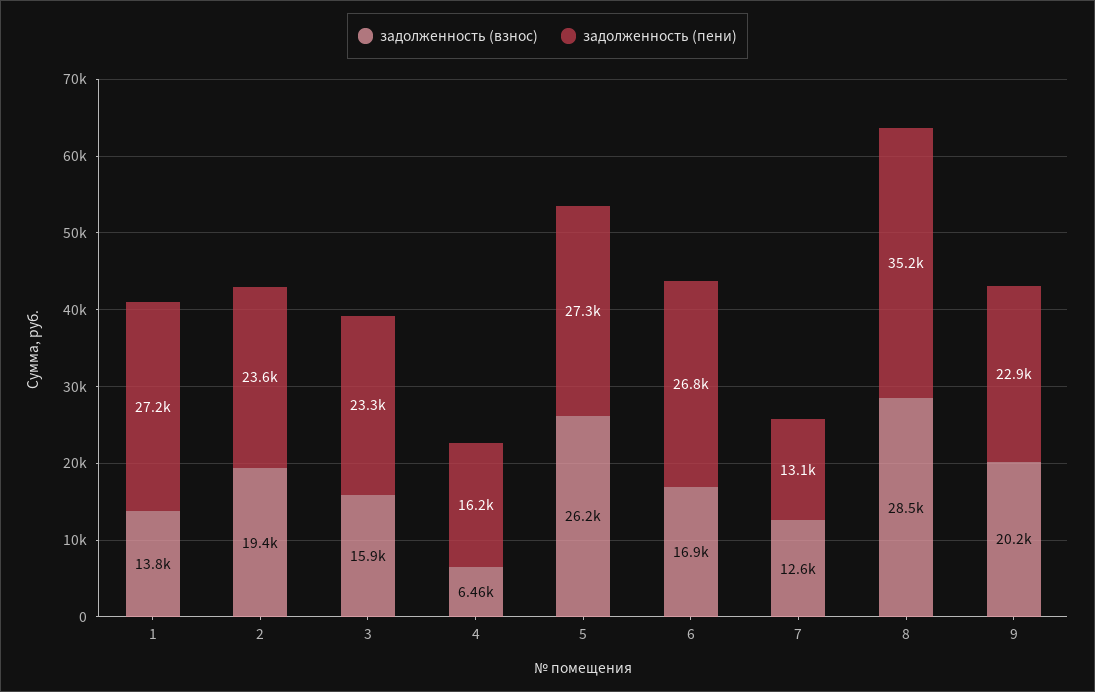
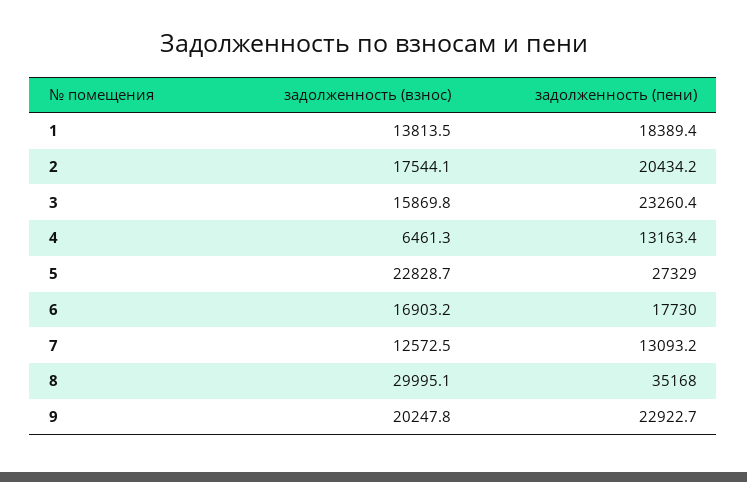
задолженность (пени), 1: 27200 -> 18389.4
задолженность (взнос), 2: 19400 -> 17544.1
задолженность (пени), 2: 23600 -> 20434.2
задолженность (пени), 4: 16200 -> 13163.4
задолженность (взнос), 5: 26200 -> 22828.7
задолженность (пени), 6: 26800 -> 17730
задолженность (взнос), 8: 28500 -> 29995.1

